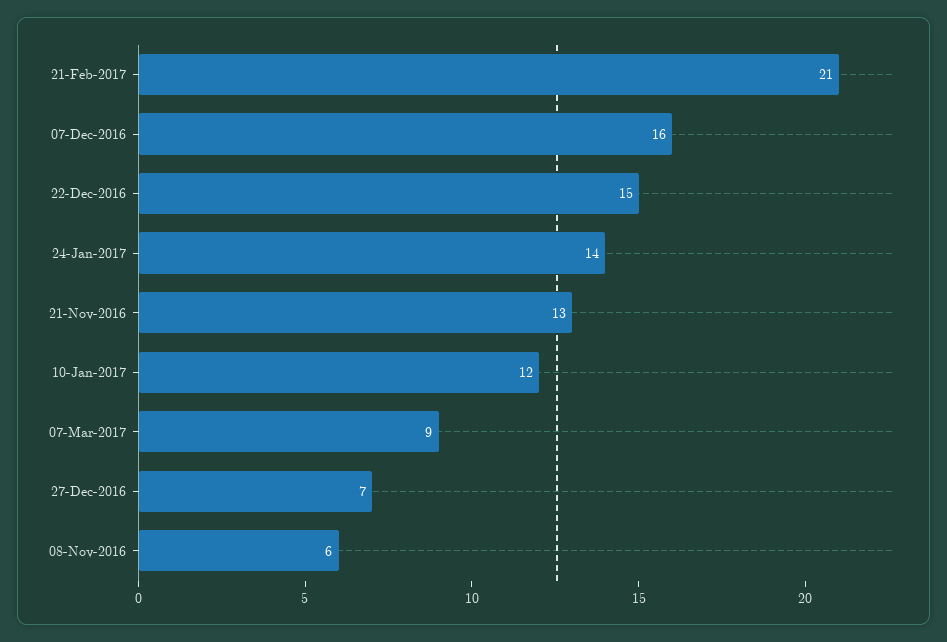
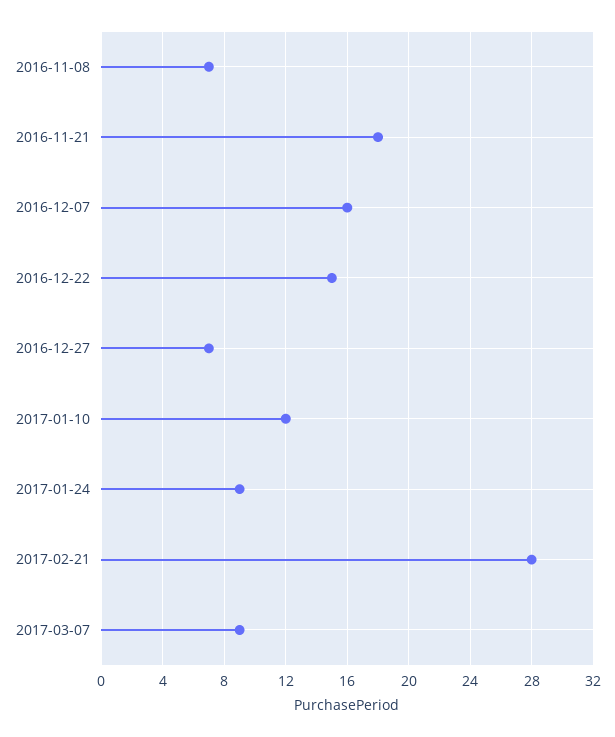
21-Feb-2017: 21 -> 28
24-Jan-2017: 14 -> 9
21-Nov-2016: 13 -> 18
08-Nov-2016: 6 -> 7

